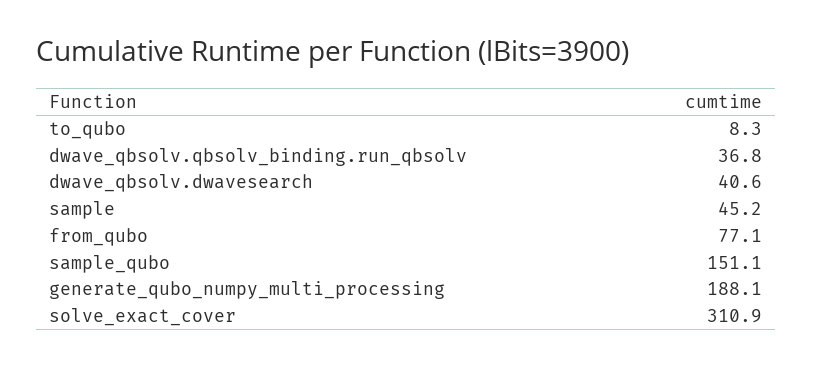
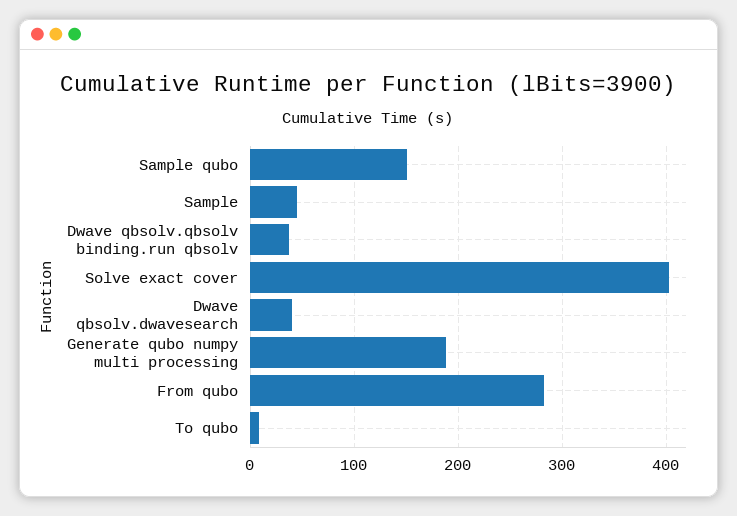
from_qubo: 77.1 -> 280
solve_exact_cover: 310.9 -> 400

